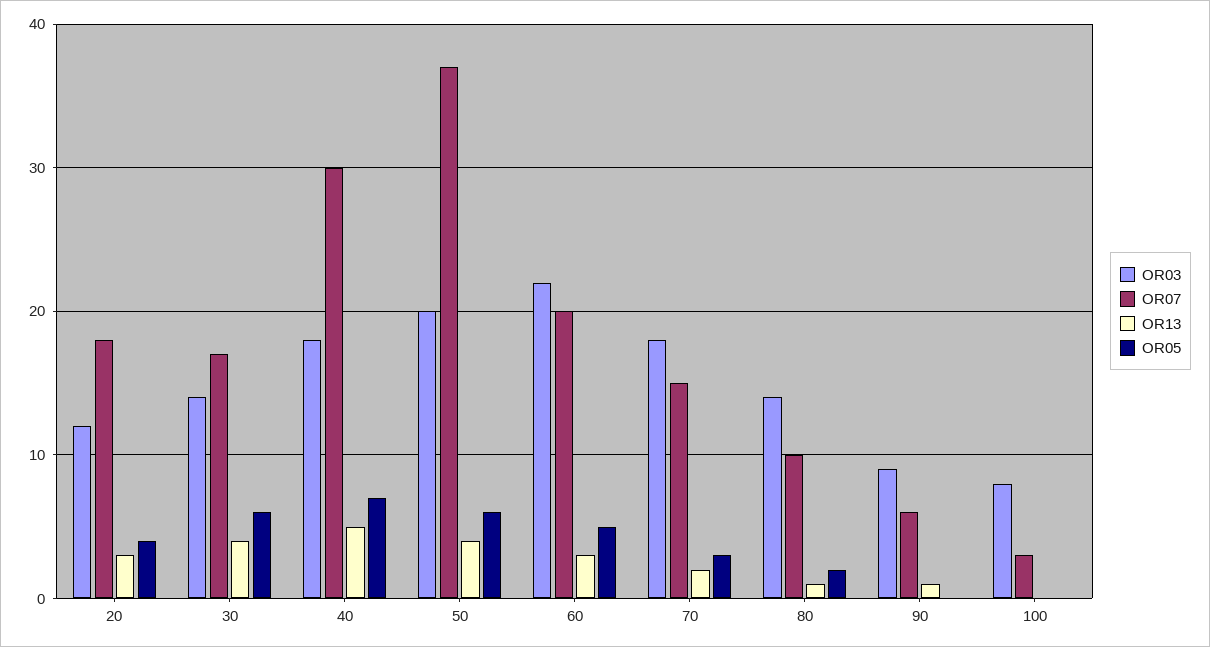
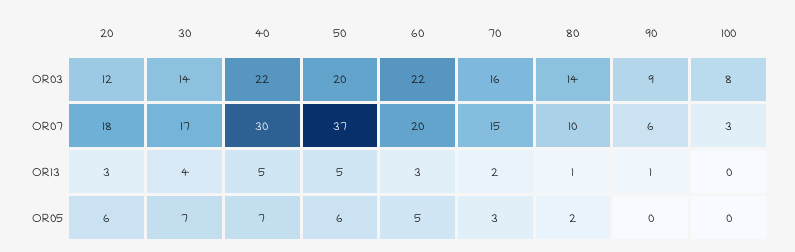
OR05, 20: 4 -> 6
OR05, 30: 6 -> 7
OR03, 40: 18 -> 22
OR13, 50: 4 -> 5
OR03, 70: 18 -> 16

